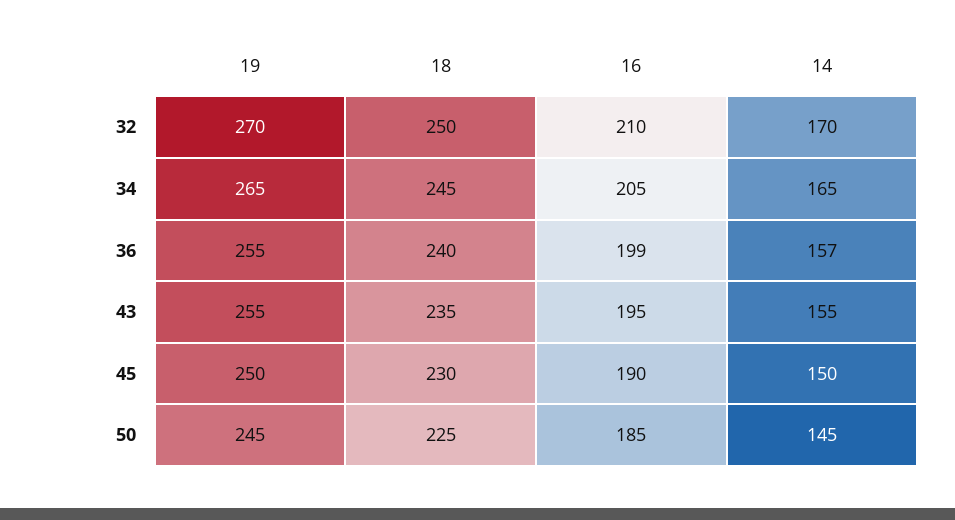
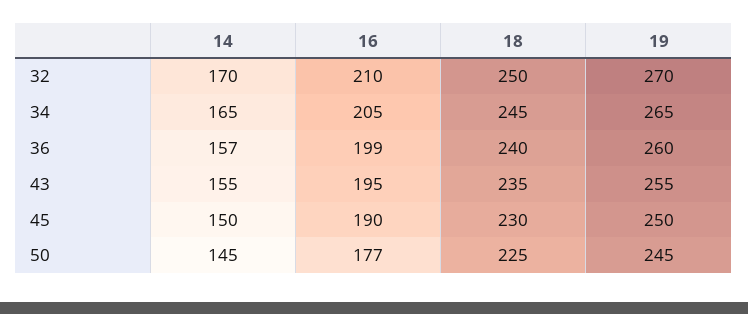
19, 36: 255 -> 260
16, 50: 185 -> 177

